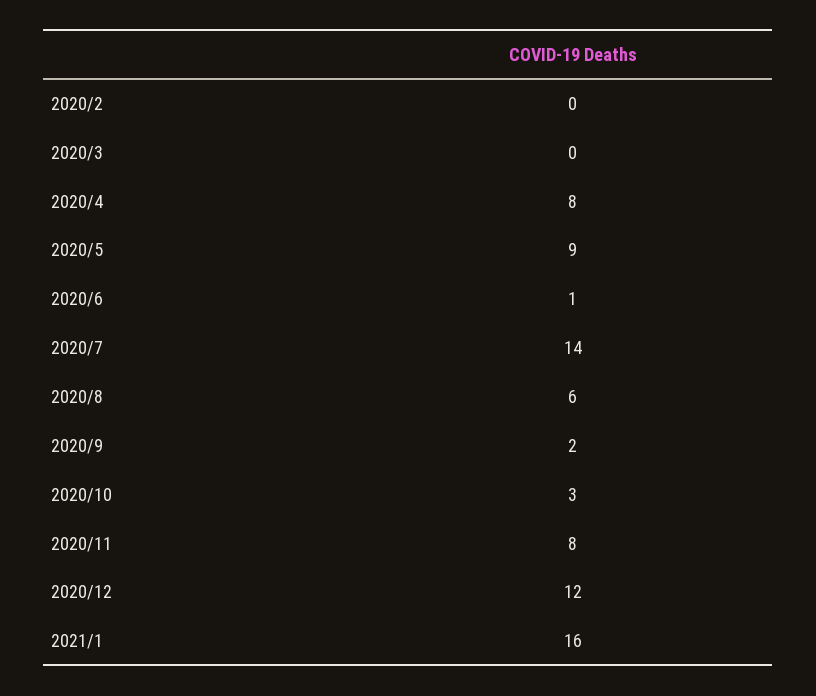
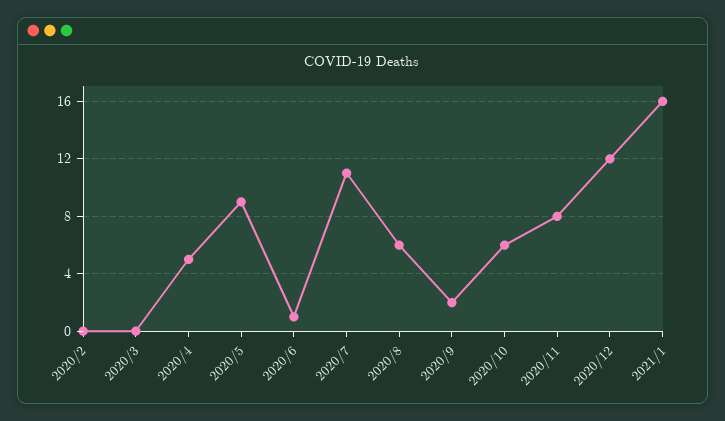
2020/4: 8 -> 5
2020/7: 14 -> 11
2020/10: 3 -> 6

